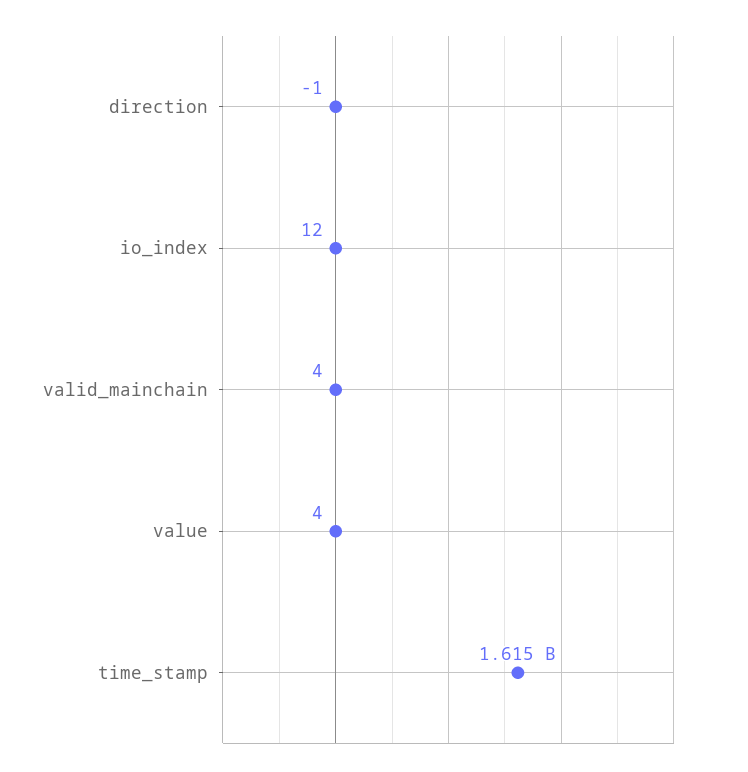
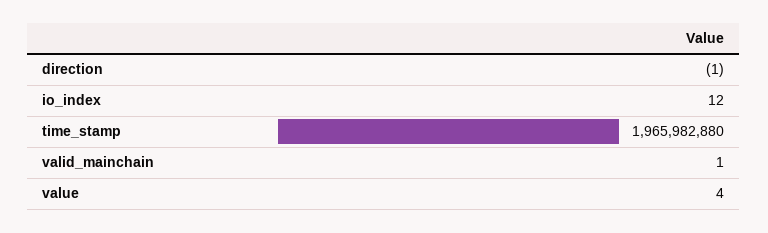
valid_mainchain: 4 -> 1
time_stamp: 1615000000 -> 1965982880

